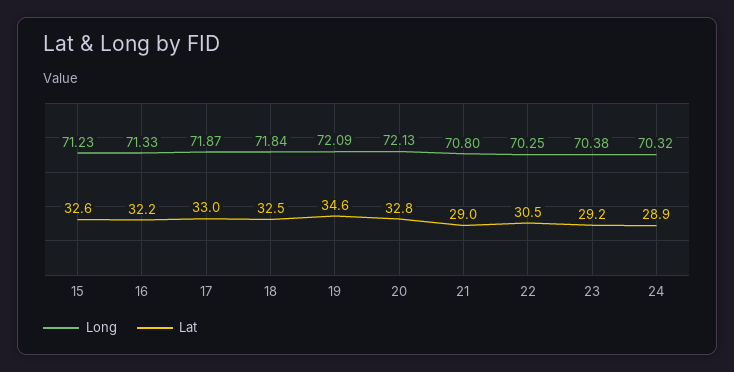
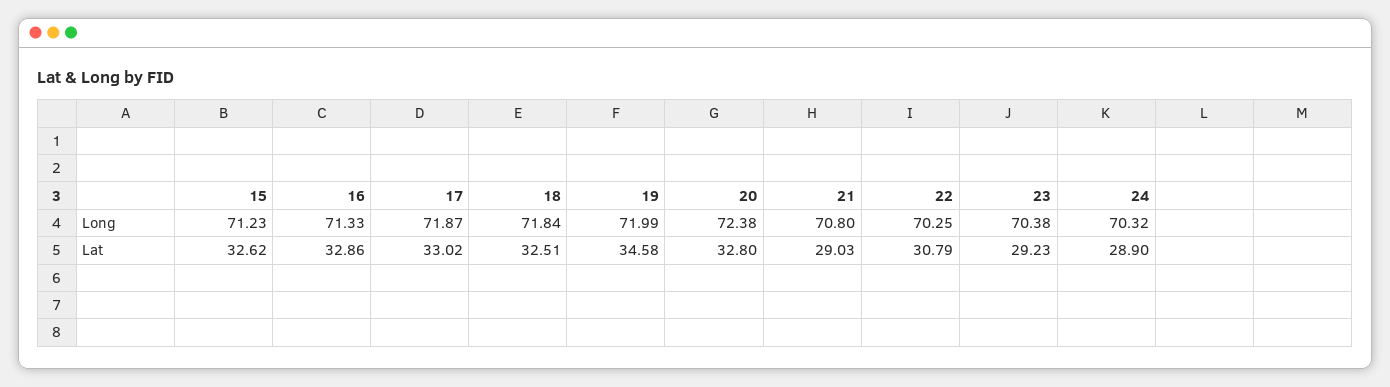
Lat, 16: 32.2 -> 32.86
Long, 19: 72.09 -> 71.99
Long, 20: 72.13 -> 72.38
Lat, 22: 30.5 -> 30.79

